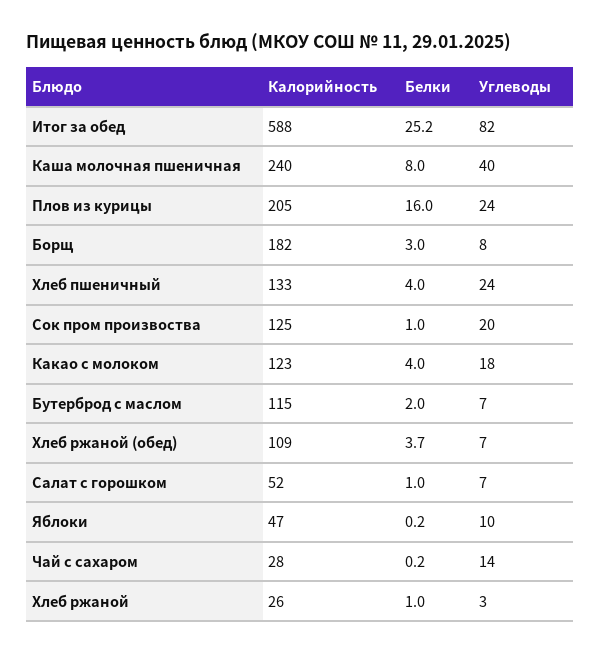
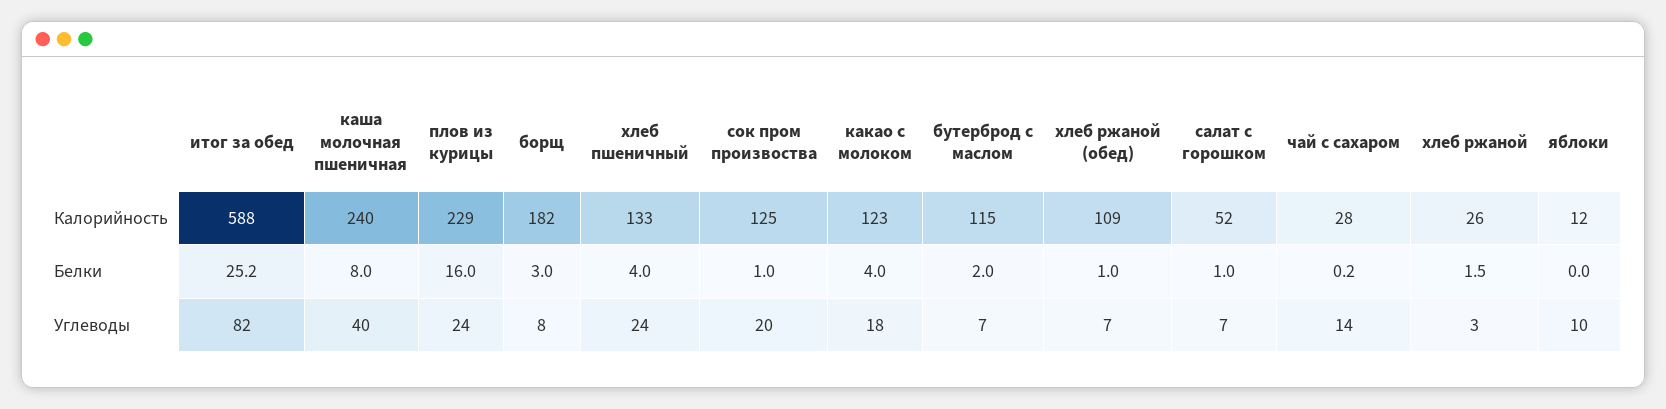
Калорийность, Плов из курицы: 205 -> 229
Белки, Хлеб ржаной (обед): 3.7 -> 1
Калорийность, Яблоки: 47 -> 12
Белки, Яблоки: 0.2 -> 0
Белки, Хлеб ржаной: 1 -> 1.5

